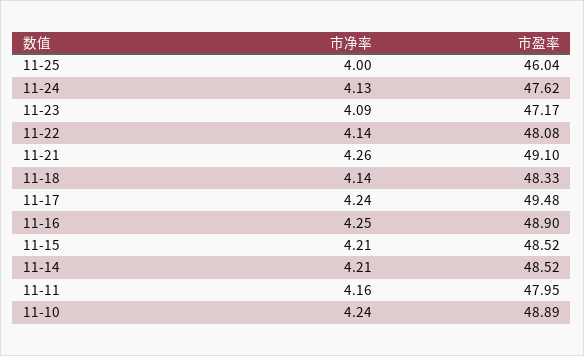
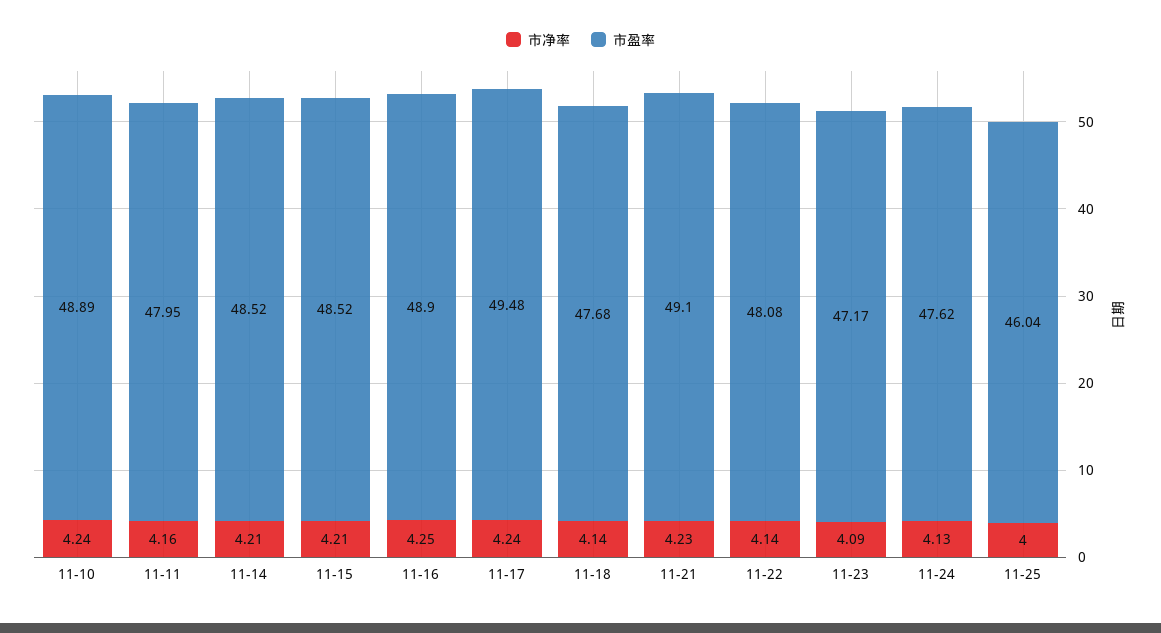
市净率, 11-21: 4.26 -> 4.23
市盈率, 11-18: 48.33 -> 47.68

